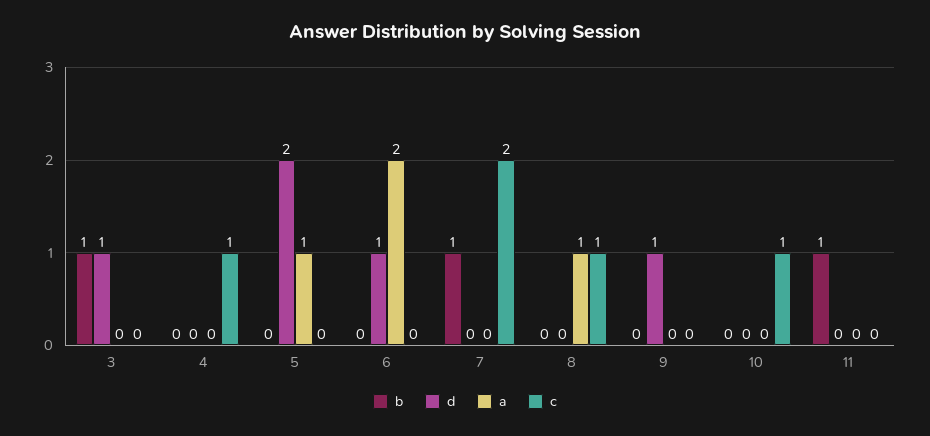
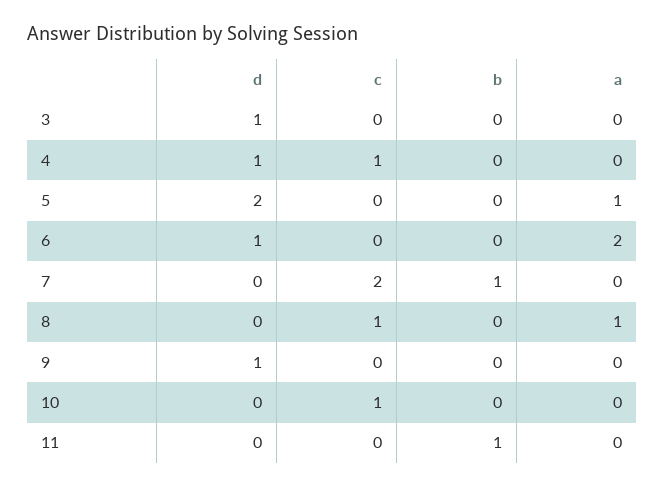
b, 3: 1 -> 0
d, 4: 0 -> 1

